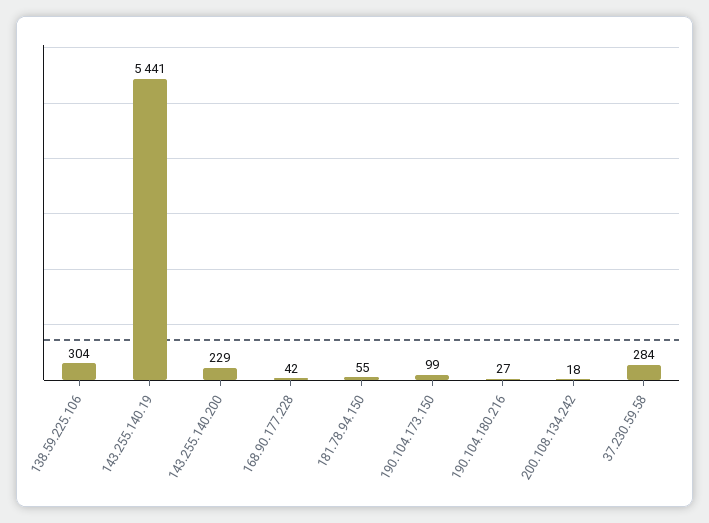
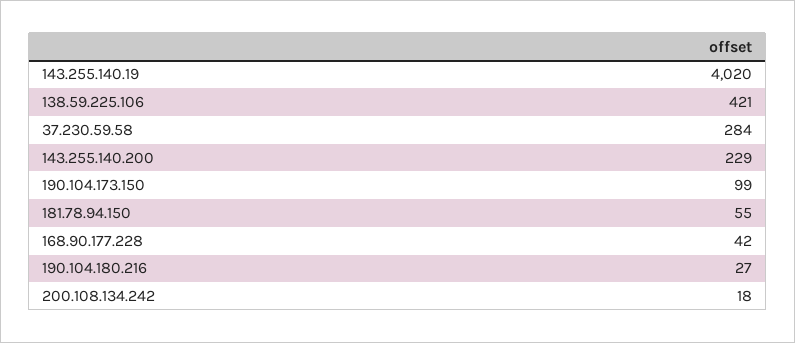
138.59.225.106: 304 -> 421
143.255.140.19: 5441 -> 4020

